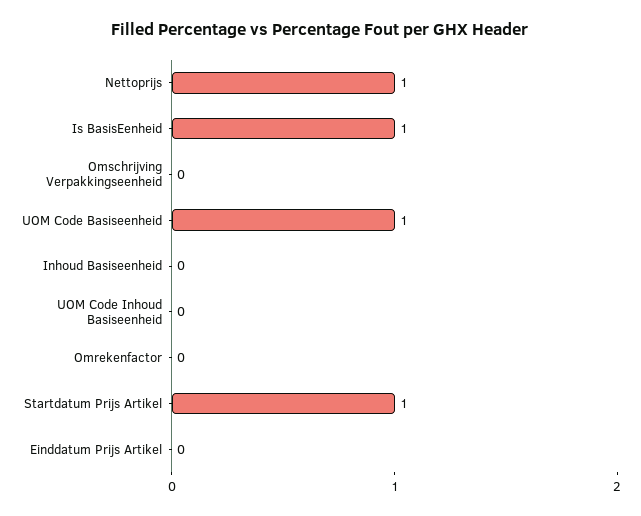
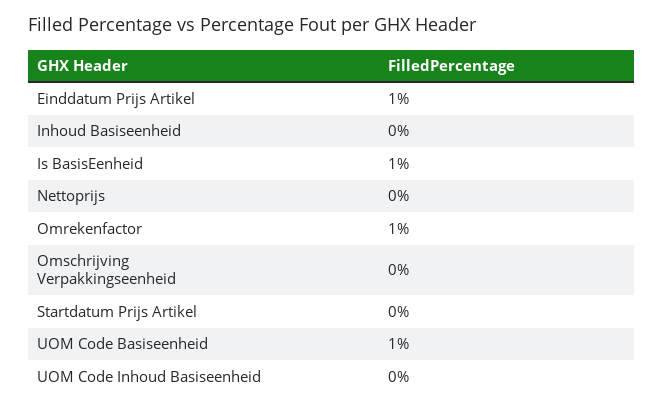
Nettoprijs: 1 -> 0
Omrekenfactor: 0 -> 1
Startdatum Prijs Artikel: 1 -> 0
Einddatum Prijs Artikel: 0 -> 1

